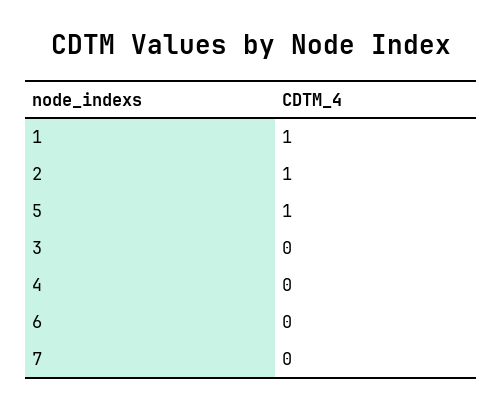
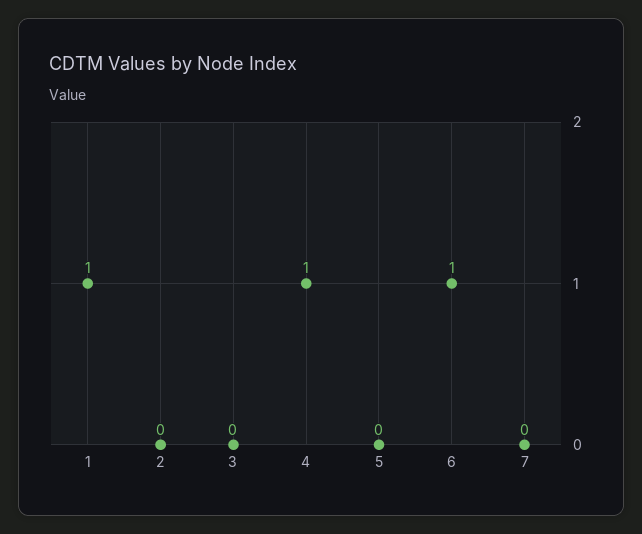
2: 1 -> 0
5: 1 -> 0
4: 0 -> 1
6: 0 -> 1

